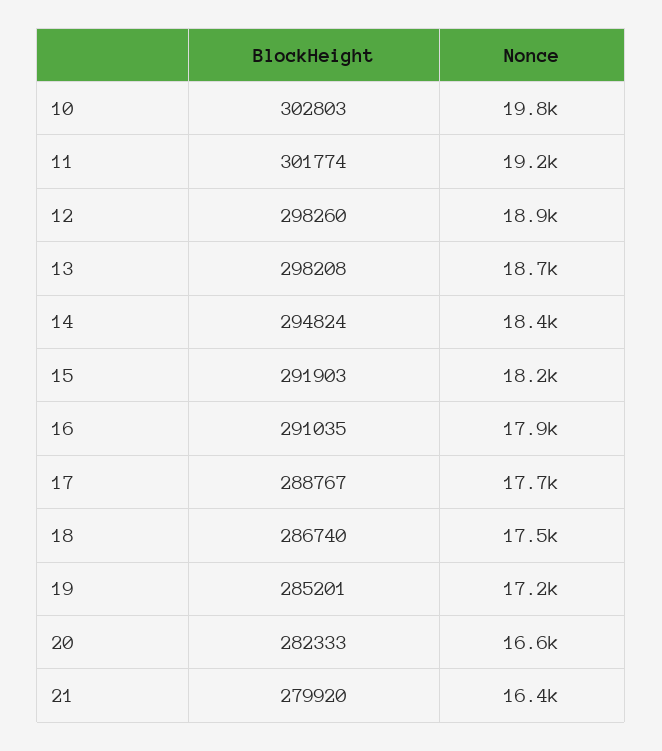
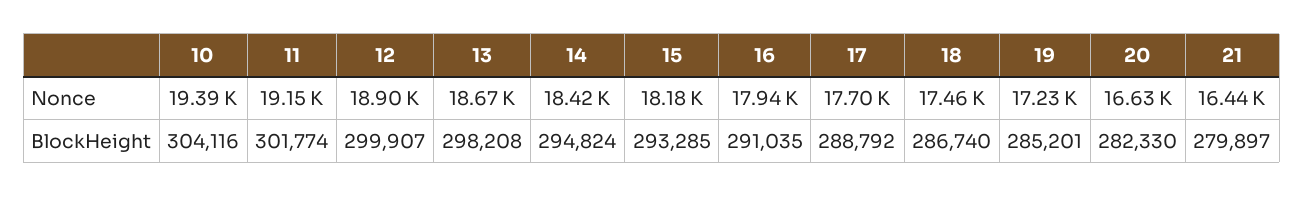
BlockHeight, 10: 302803 -> 304116
Nonce, 10: 19800 -> 19390
BlockHeight, 12: 298260 -> 299907
BlockHeight, 15: 291903 -> 293285
BlockHeight, 17: 288767 -> 288792
BlockHeight, 20: 282333 -> 282330
BlockHeight, 21: 279920 -> 279897

